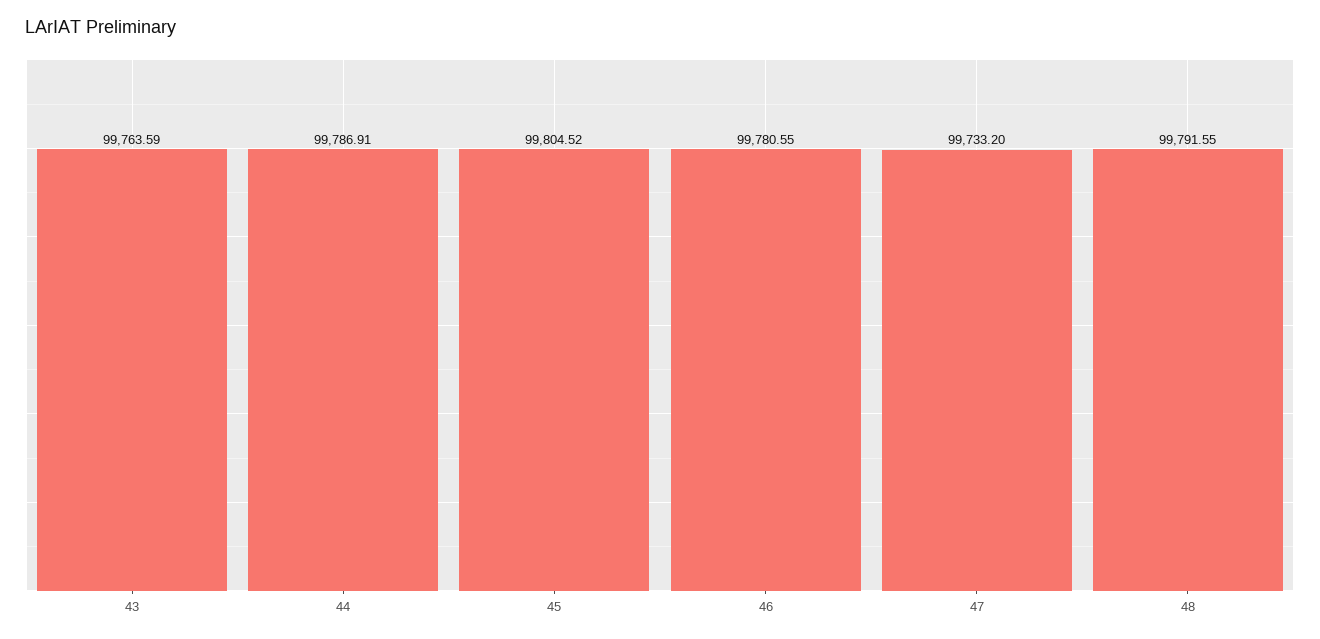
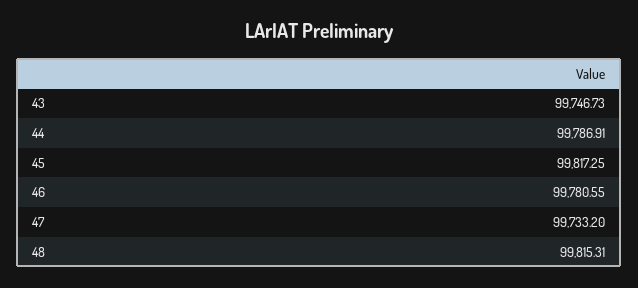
43: 99763.59 -> 99746.73
45: 99804.52 -> 99817.25
48: 99791.55 -> 99815.31

